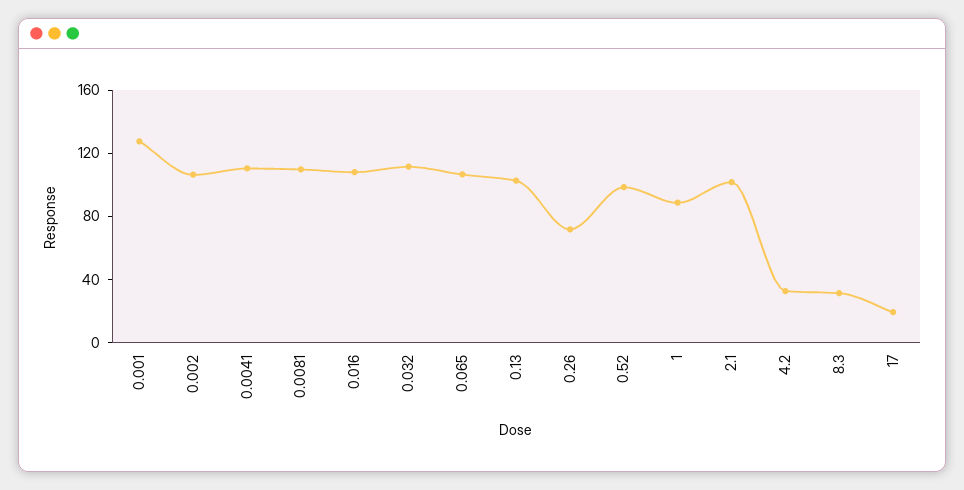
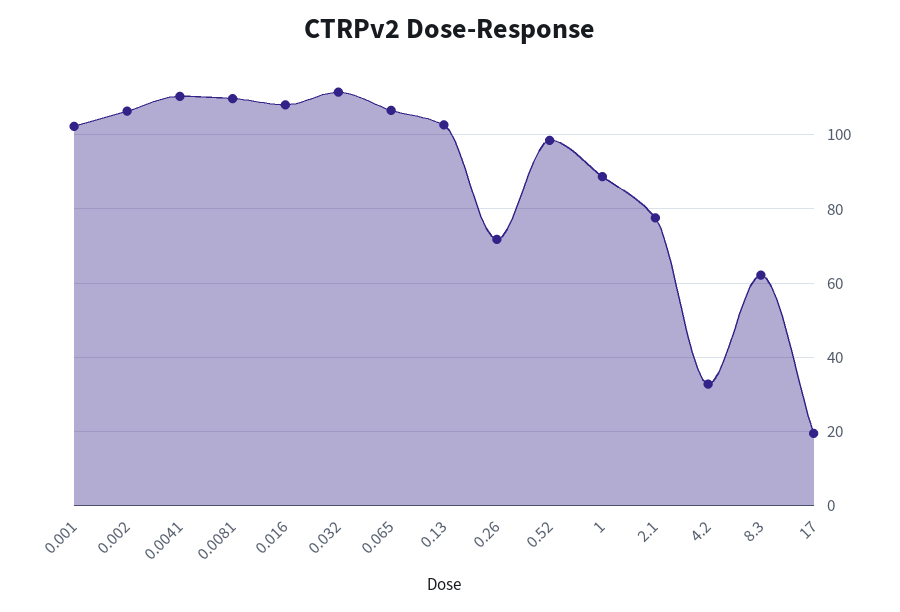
0.001: 130 -> 102
2.1: 100 -> 78
8.3: 30 -> 62

